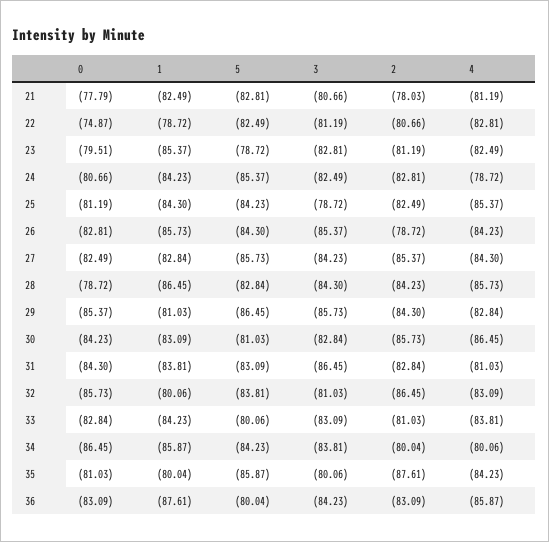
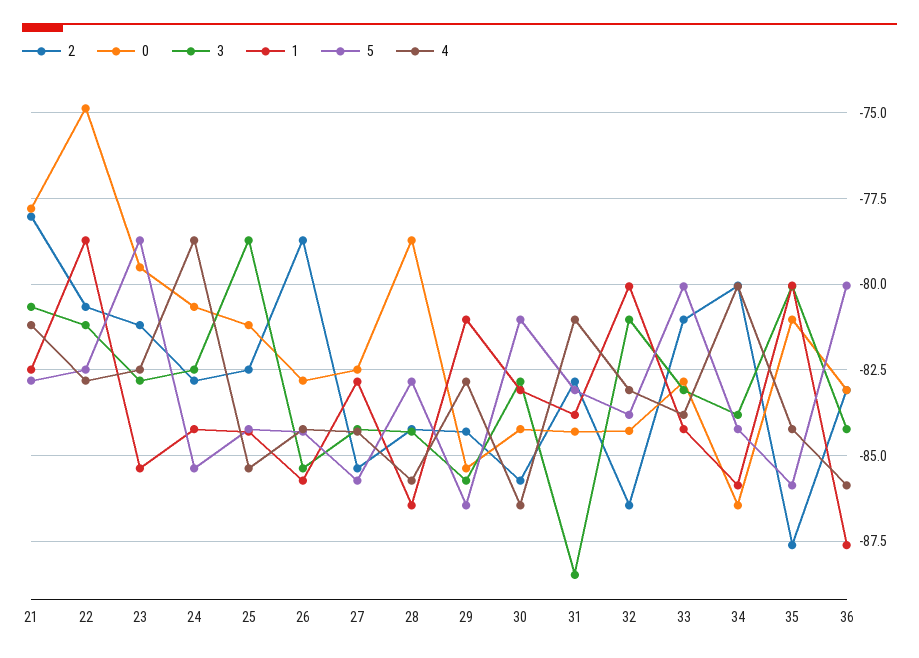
3, 31: -86.45 -> -88.5
0, 32: -85.73 -> -84.25

